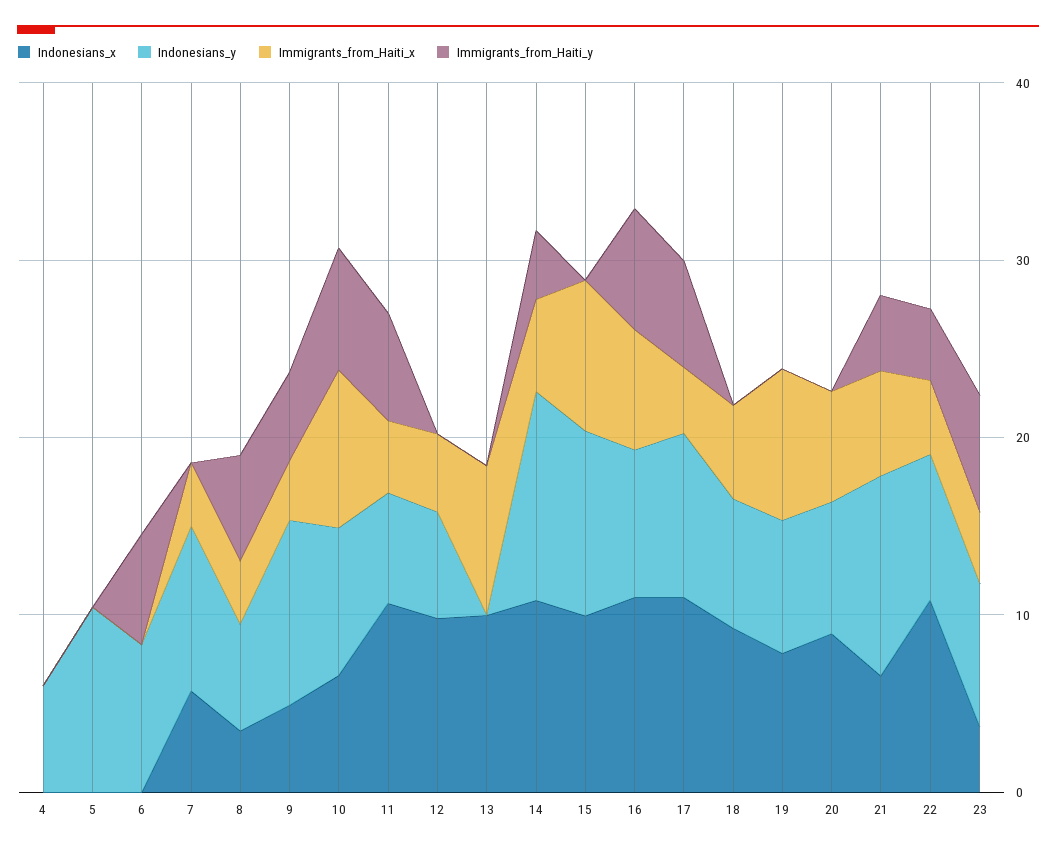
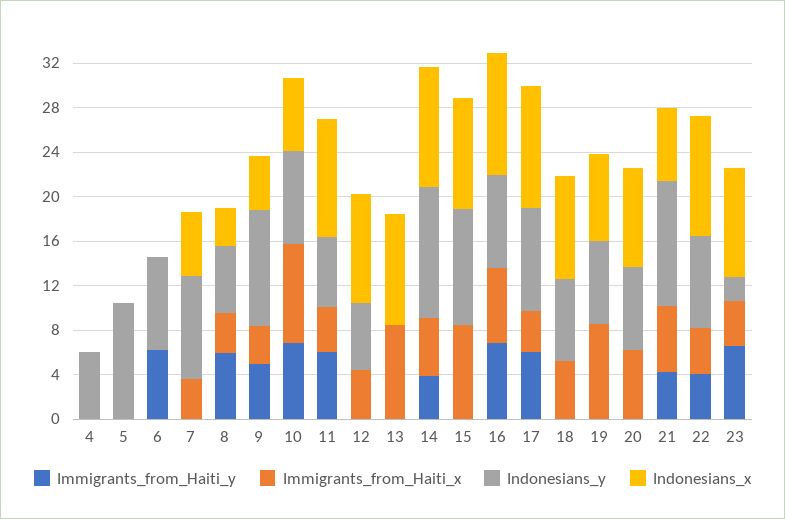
Indonesians_x, 23: 4 -> 10
Indonesians_y, 23: 8 -> 2

